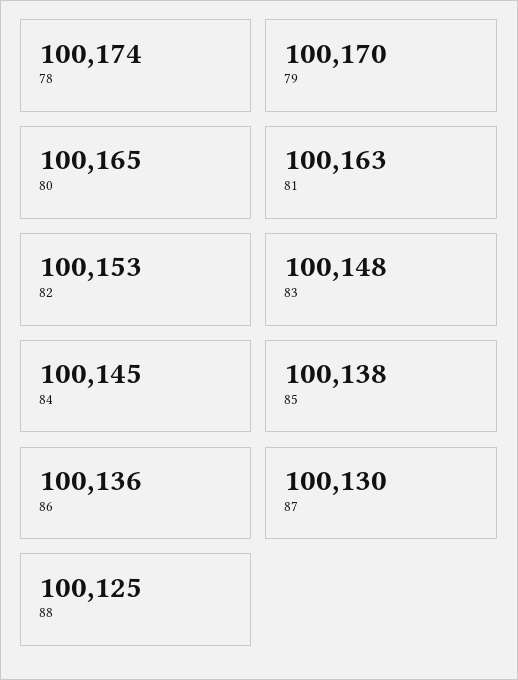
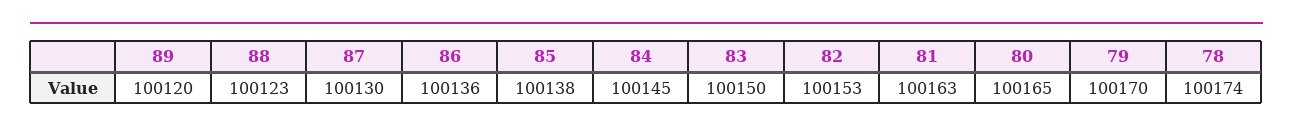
83: 100148 -> 100150
88: 100125 -> 100123
89: none -> 100120

